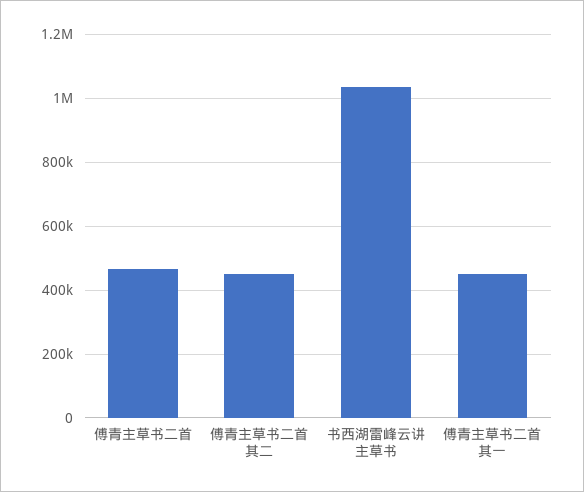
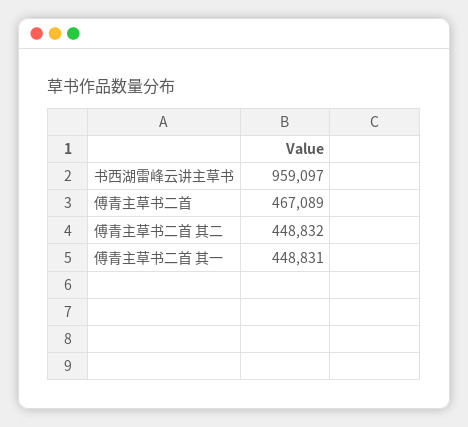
书西湖雷峰云讲主草书: 1040000 -> 959097

